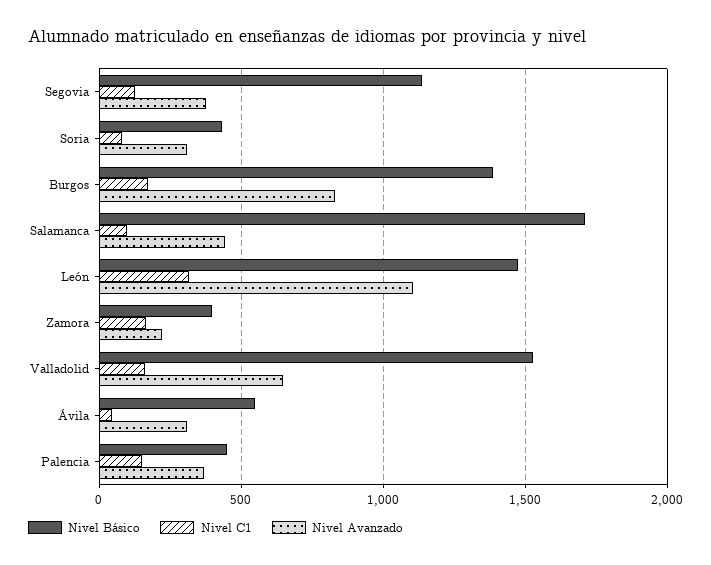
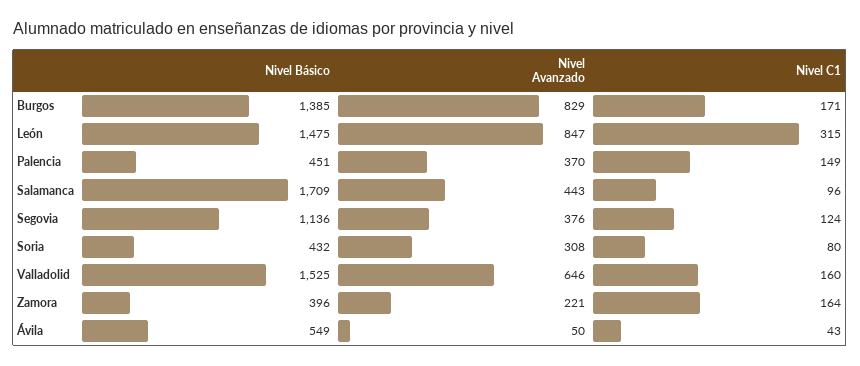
Nivel Avanzado, León: 1100 -> 847
Nivel Avanzado, Ávila: 300 -> 50

